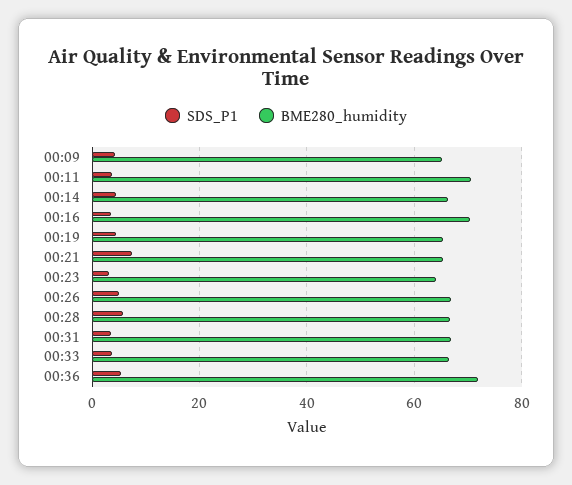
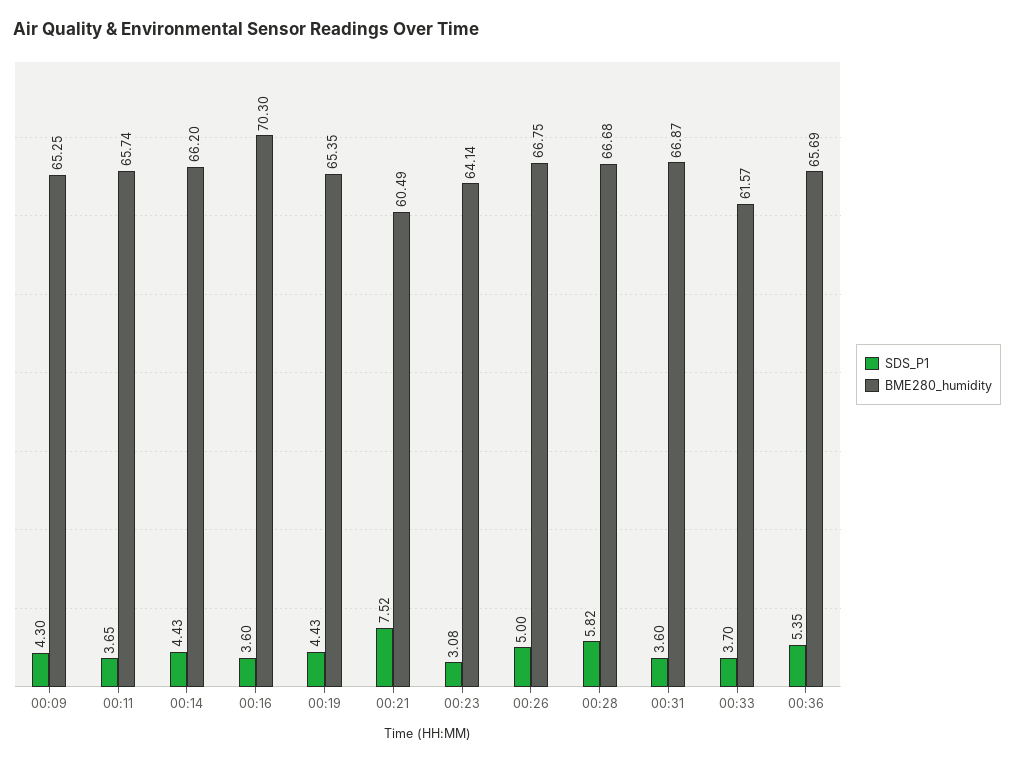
BME280_humidity, 00:11: 70 -> 65.74
BME280_humidity, 00:21: 66 -> 60.49
BME280_humidity, 00:33: 66 -> 61.57
BME280_humidity, 00:36: 72 -> 65.69

